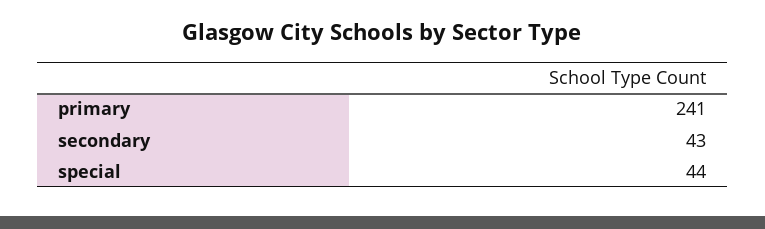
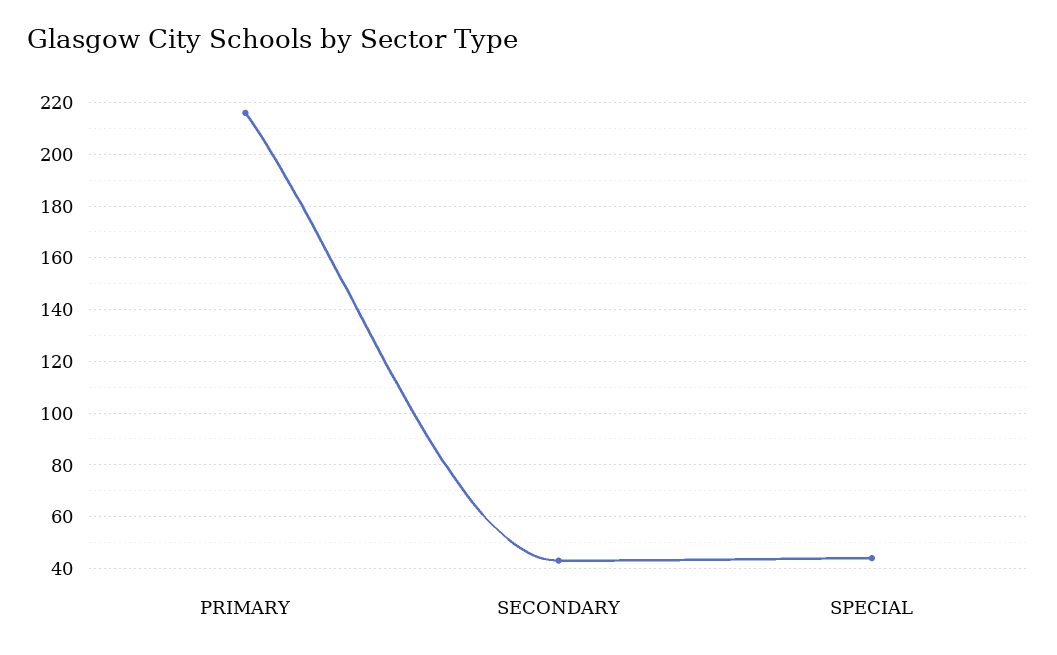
primary: 241 -> 215

